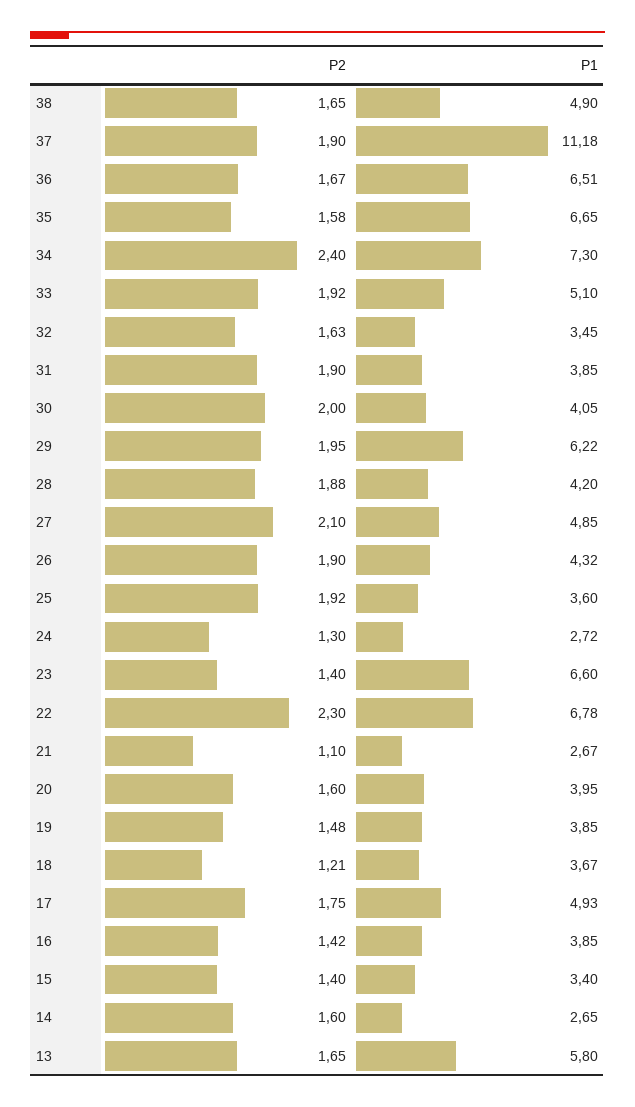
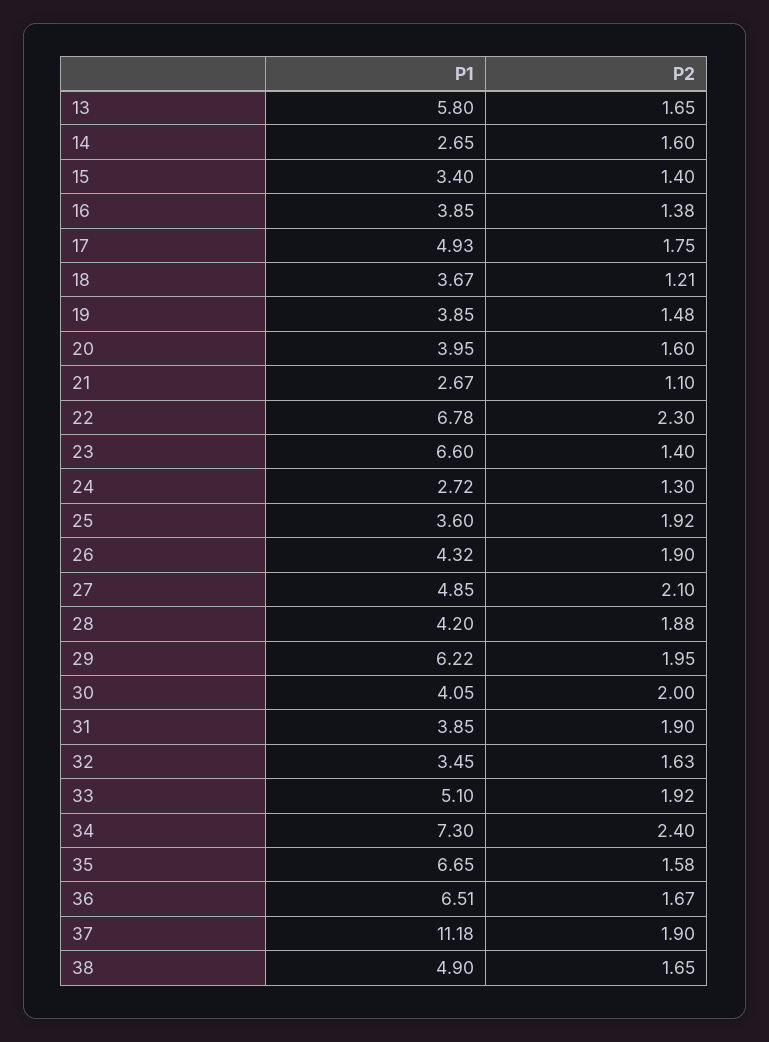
P2, 16: 1.42 -> 1.38

